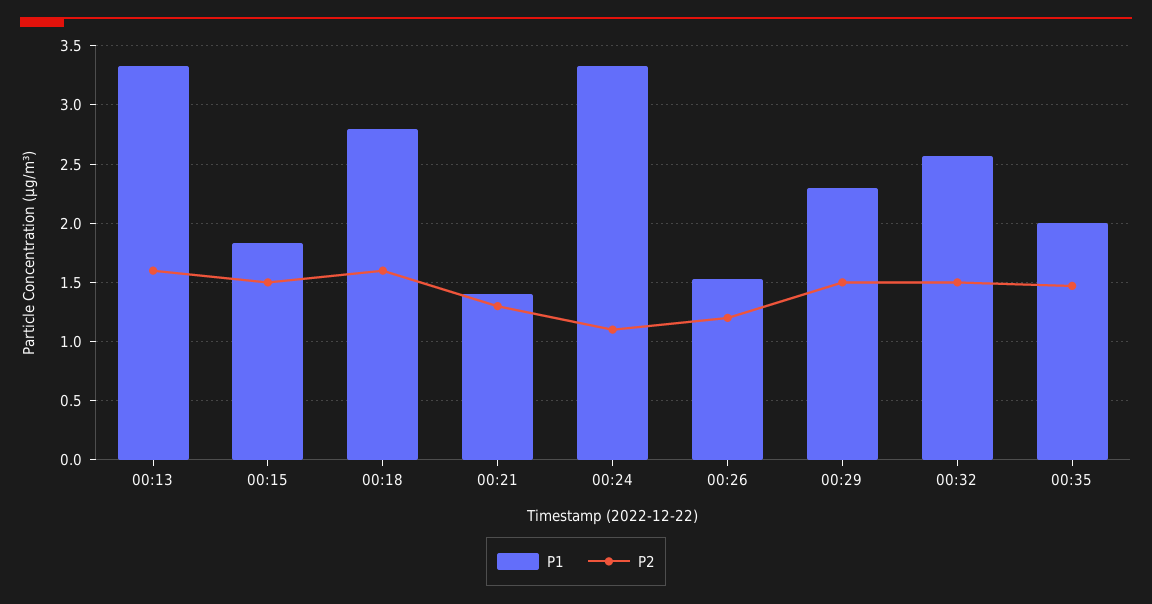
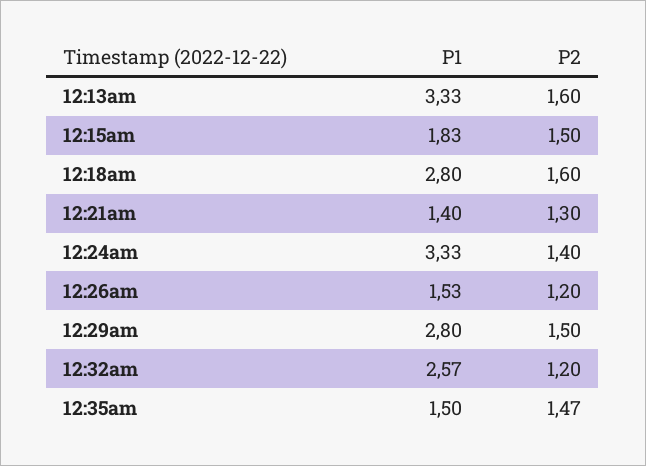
P2, 00:24: 1.1 -> 1.4
P1, 00:29: 2.3 -> 2.8
P2, 00:32: 1.5 -> 1.2
P1, 00:35: 2 -> 1.5

